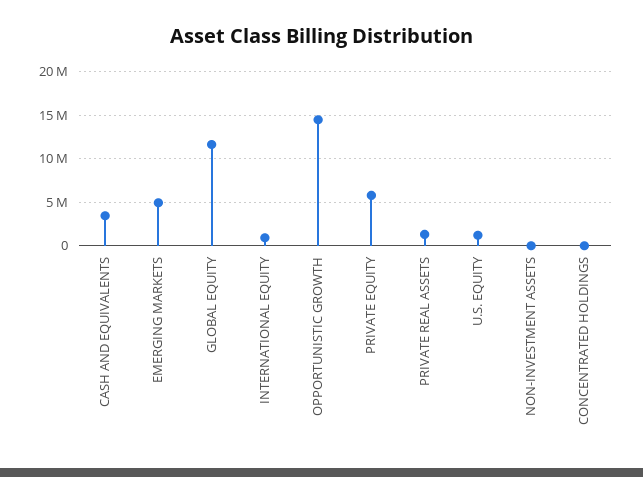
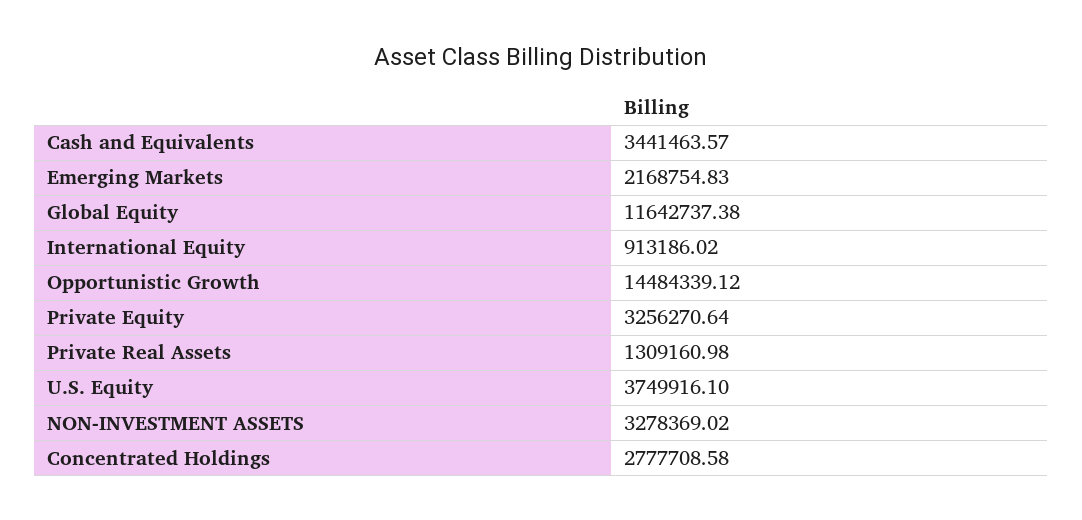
EMERGING MARKETS: 5000000 -> 2168754.83
PRIVATE EQUITY: 6000000 -> 3256270.64
U.S. EQUITY: 1000000 -> 3749916.1
NON-INVESTMENT ASSETS: 0 -> 3278369.02
CONCENTRATED HOLDINGS: 0 -> 2777708.58

